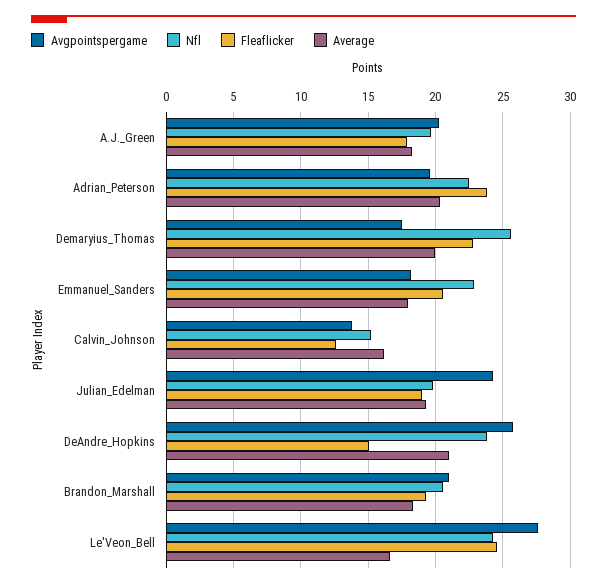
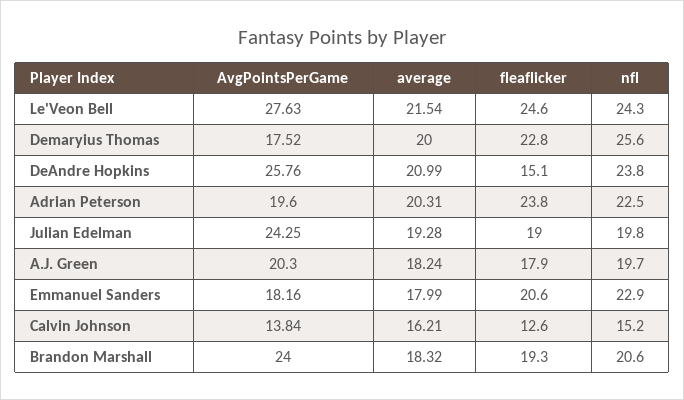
Avgpointspergame, Brandon_Marshall: 21 -> 24
Average, Le'Veon_Bell: 16.5 -> 21.54

